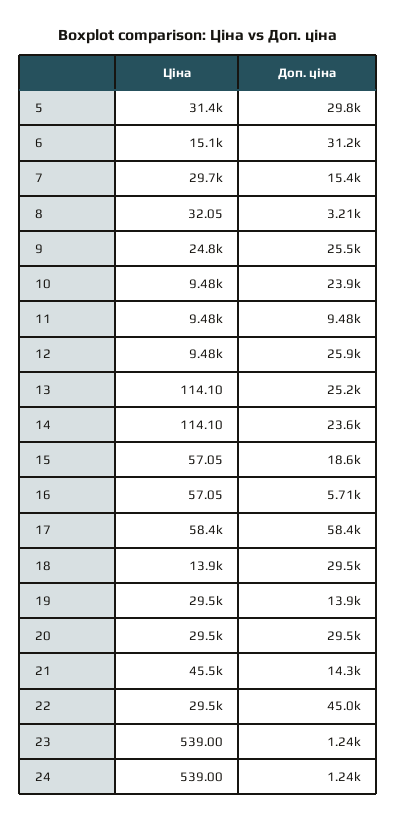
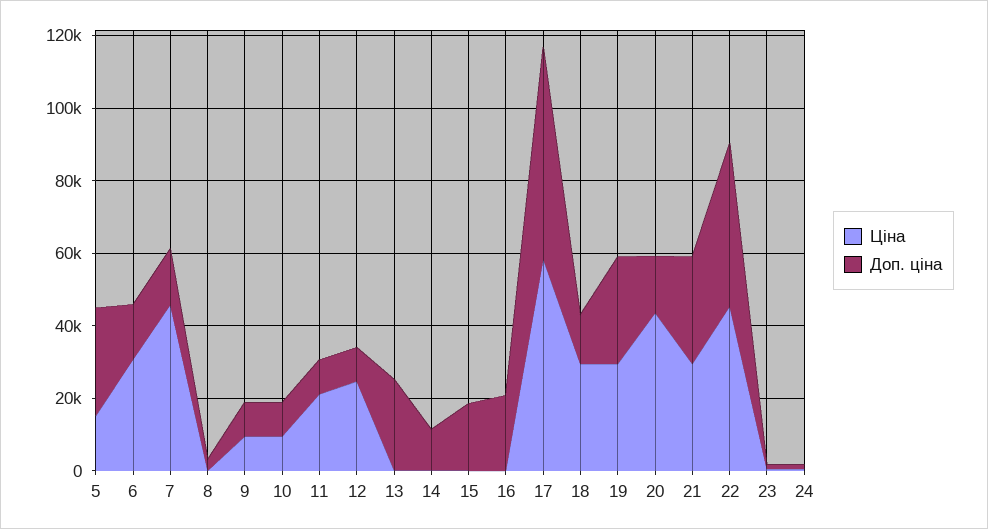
Ціна, 5: 31400 -> 15000
Ціна, 6: 15100 -> 30000
Доп. ціна, 6: 31200 -> 15000
Ціна, 7: 29700 -> 45000
Ціна, 9: 24800 -> 10000
Доп. ціна, 9: 25500 -> 10000
Доп. ціна, 10: 23900 -> 10000
Ціна, 11: 9480 -> 20000
Ціна, 12: 9480 -> 25000
Доп. ціна, 12: 25900 -> 10000
Доп. ціна, 14: 23600 -> 10000
Доп. ціна, 16: 5710 -> 20000
Ціна, 18: 13900 -> 30000
Доп. ціна, 18: 29500 -> 15000
Доп. ціна, 19: 13900 -> 30000
Ціна, 20: 29500 -> 45000
Доп. ціна, 20: 29500 -> 15000
Ціна, 21: 45500 -> 30000
Доп. ціна, 21: 14300 -> 30000
Ціна, 22: 29500 -> 45000

